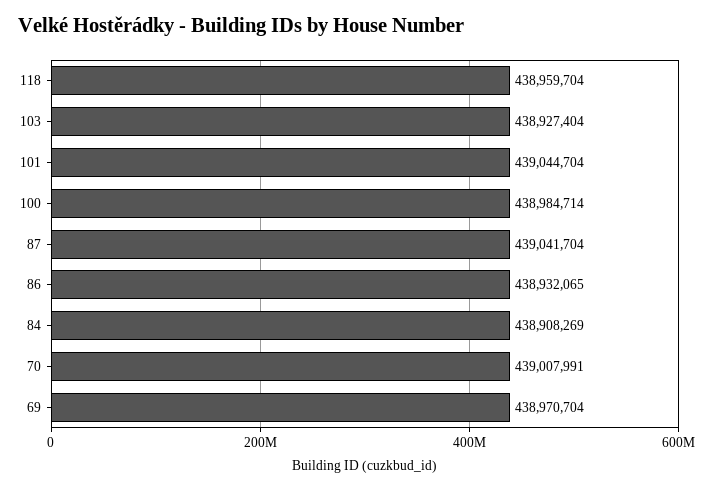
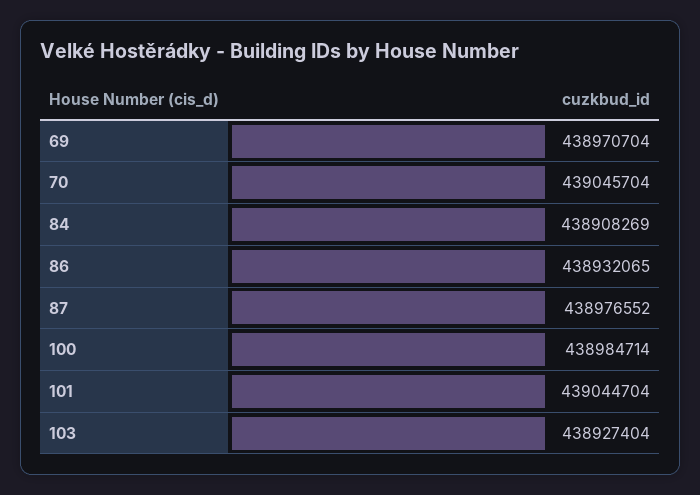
118: 438959704 -> none
87: 439041704 -> 438976552
70: 439007991 -> 439045704

